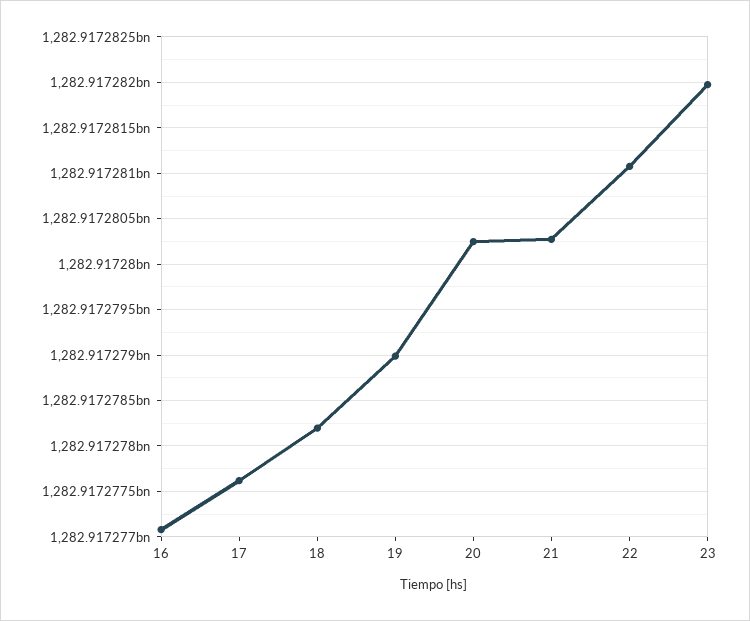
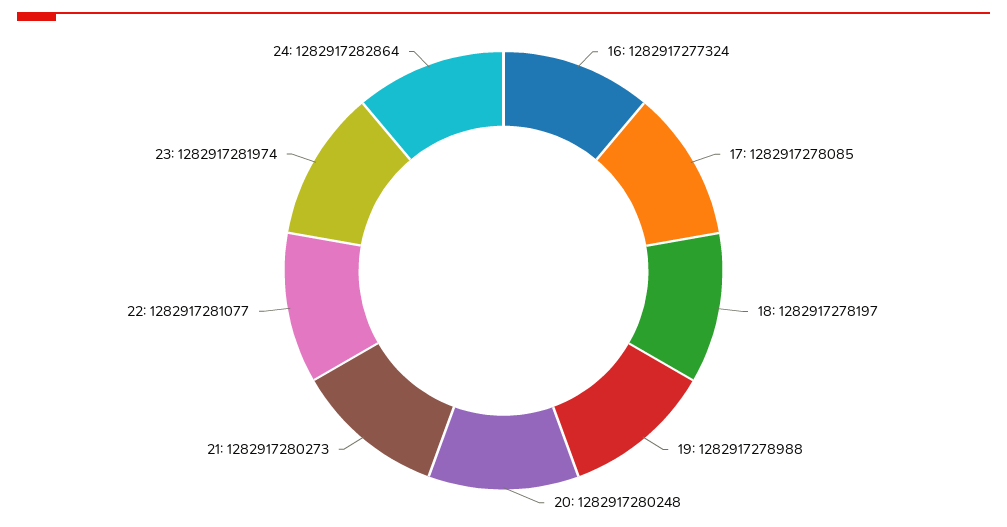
16: 1282917277100 -> 1282917277324
17: 1282917277600 -> 1282917278085
24: none -> 1282917282864

